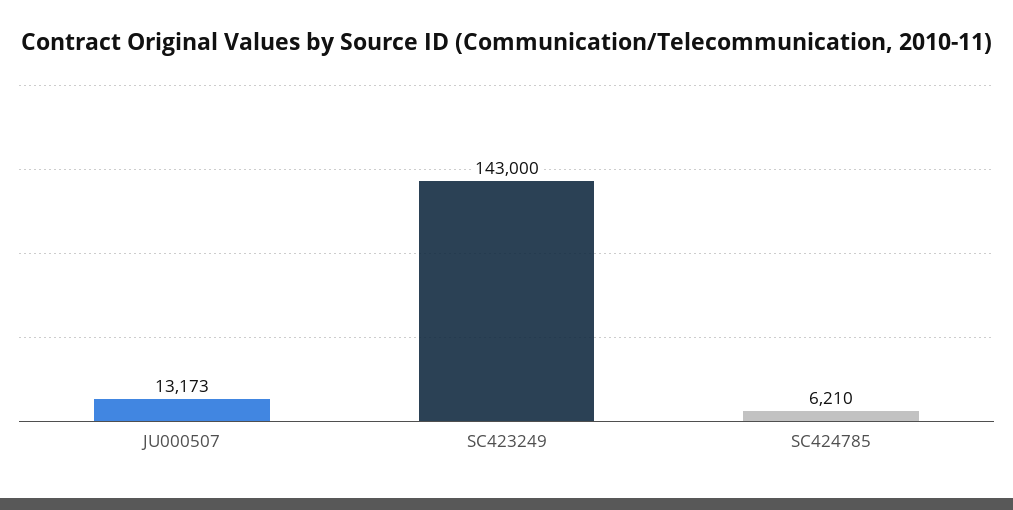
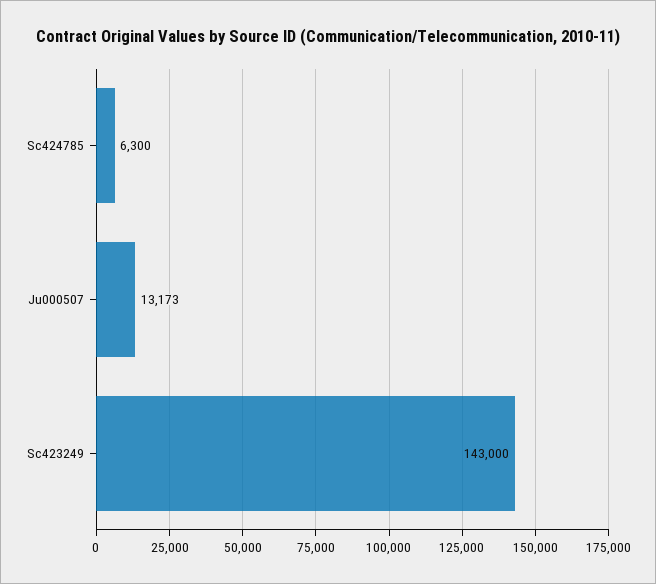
SC424785: 6210 -> 6300

